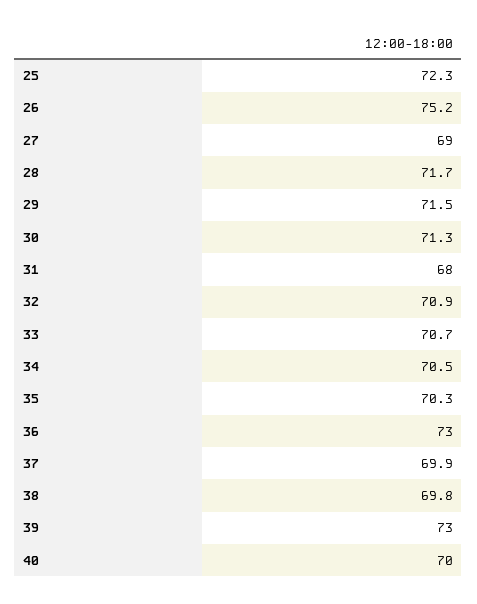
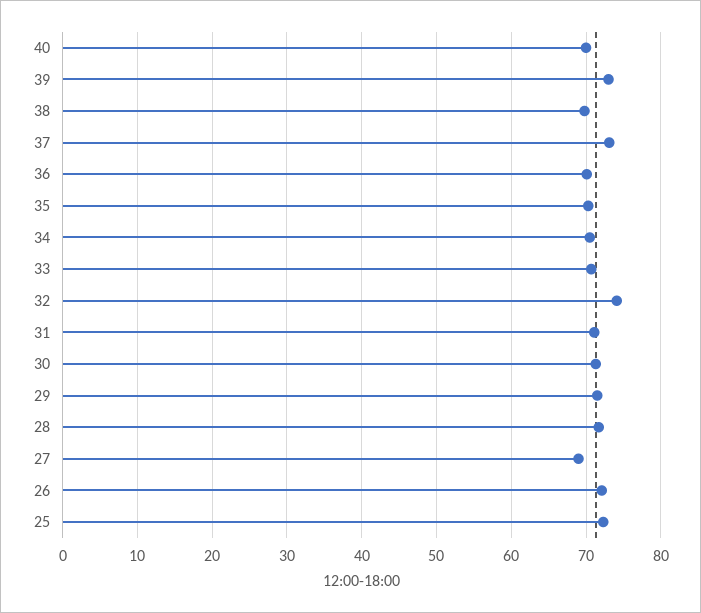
26: 75.2 -> 72
31: 68 -> 71
32: 70.9 -> 74
36: 73 -> 70
37: 69.9 -> 73

